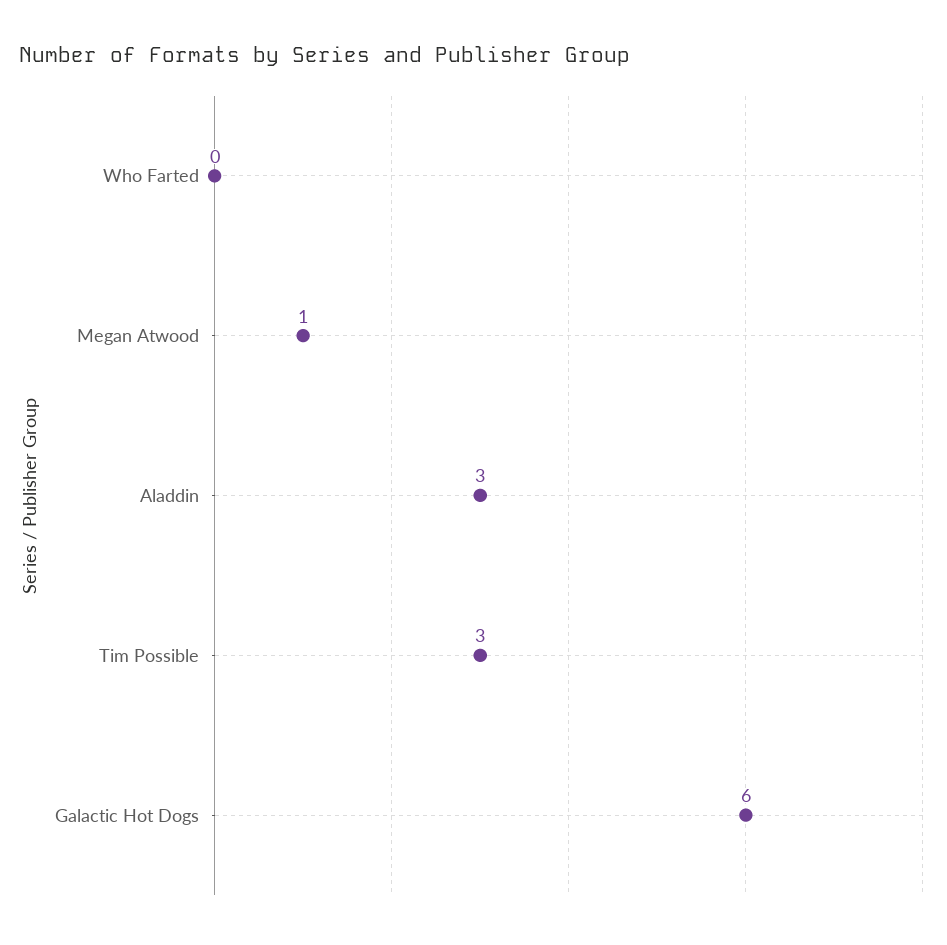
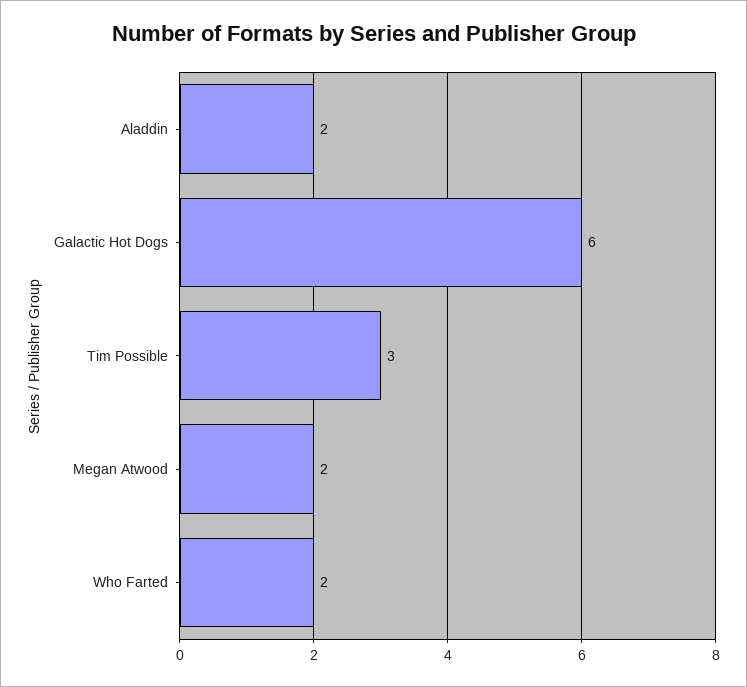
Who Farted: 0 -> 2
Megan Atwood: 1 -> 2
Aladdin: 3 -> 2

